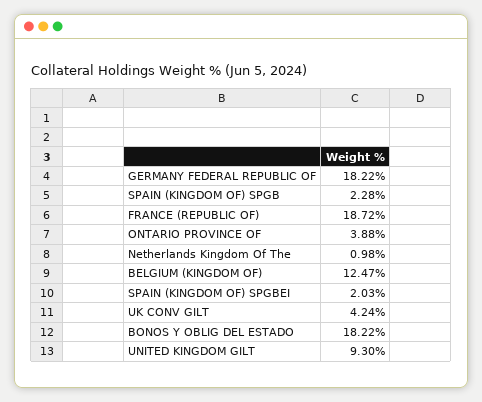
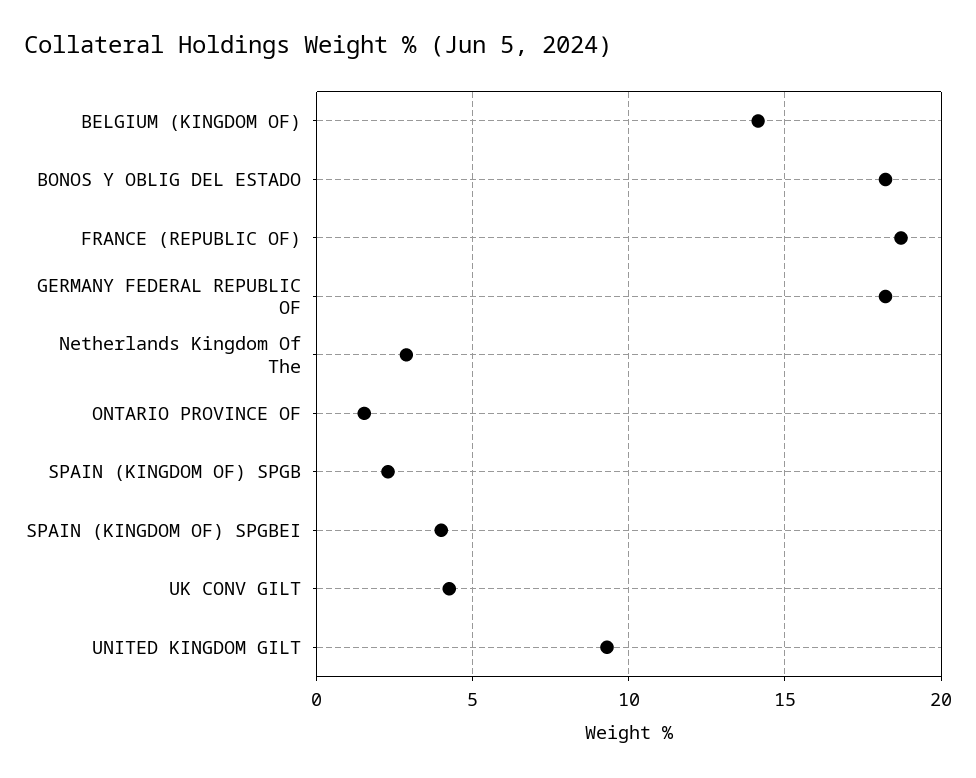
ONTARIO PROVINCE OF: 3.88 -> 1.5
Netherlands Kingdom Of The: 0.98 -> 3
BELGIUM (KINGDOM OF): 12.47 -> 14
SPAIN (KINGDOM OF) SPGBEI: 2.03 -> 4

